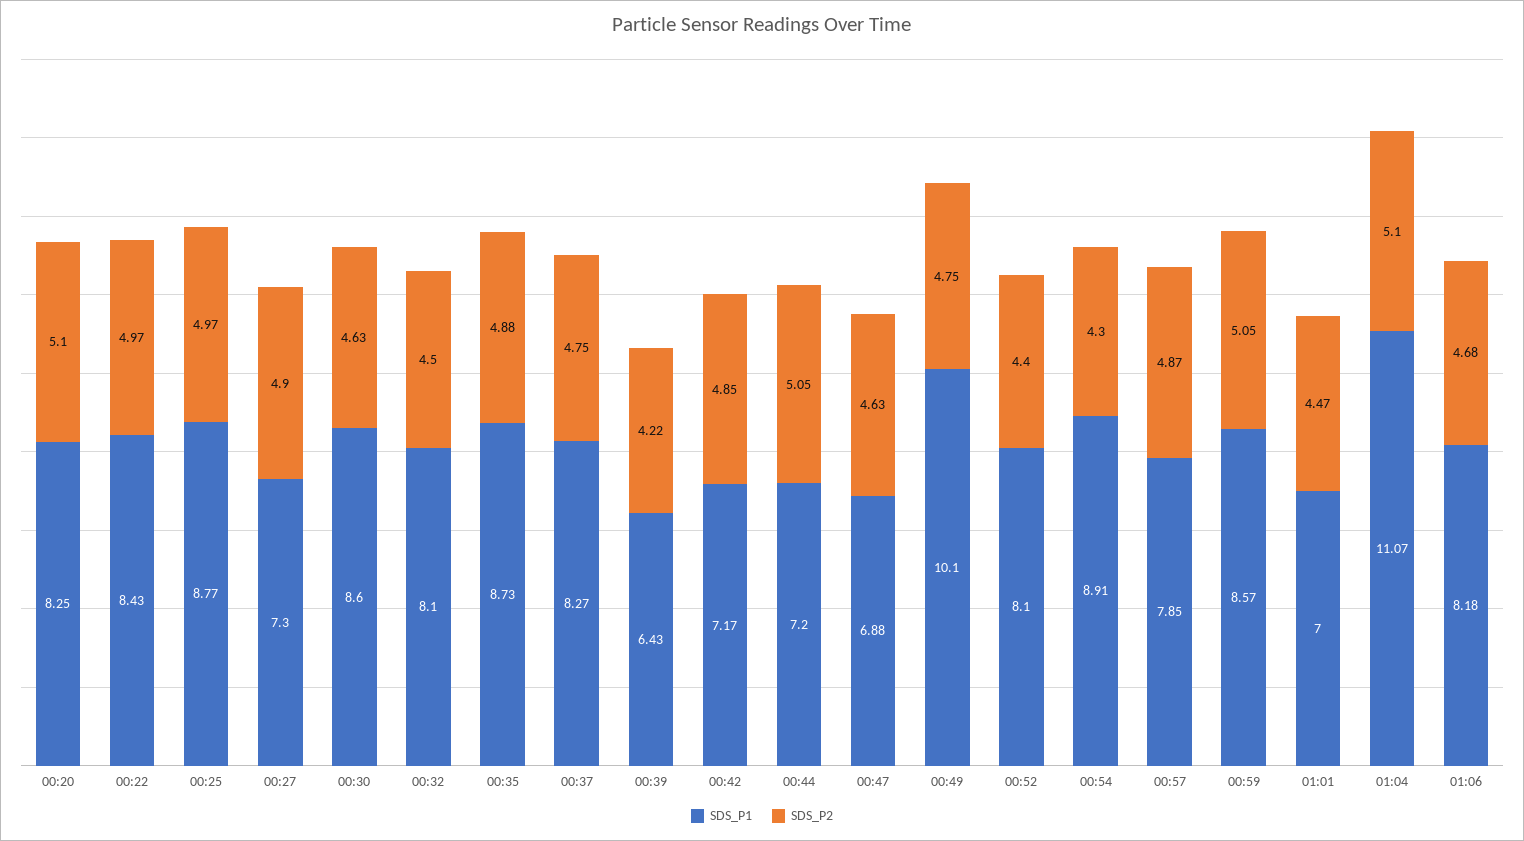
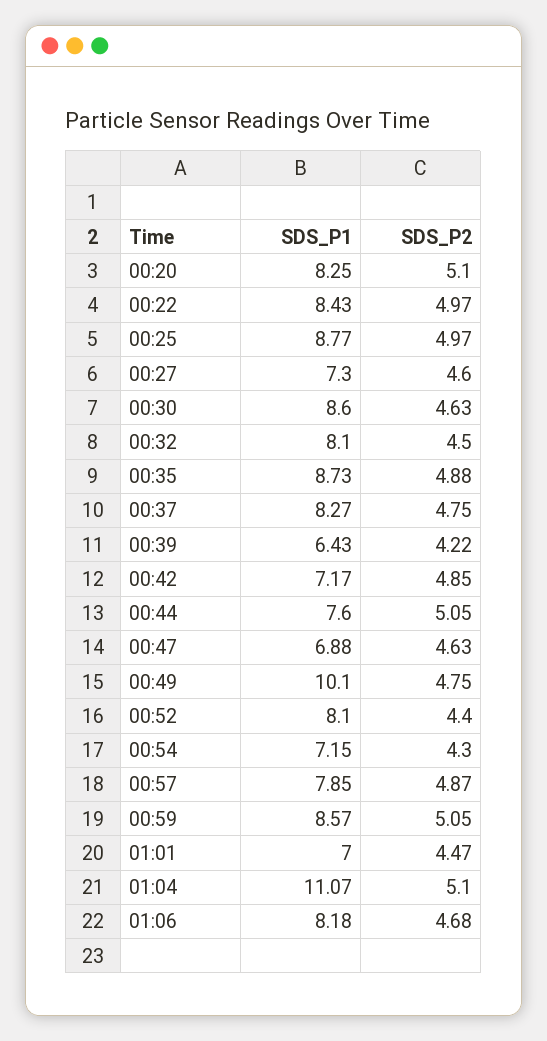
SDS_P2, 00:27: 4.9 -> 4.6
SDS_P1, 00:44: 7.2 -> 7.6
SDS_P1, 00:54: 8.91 -> 7.15

